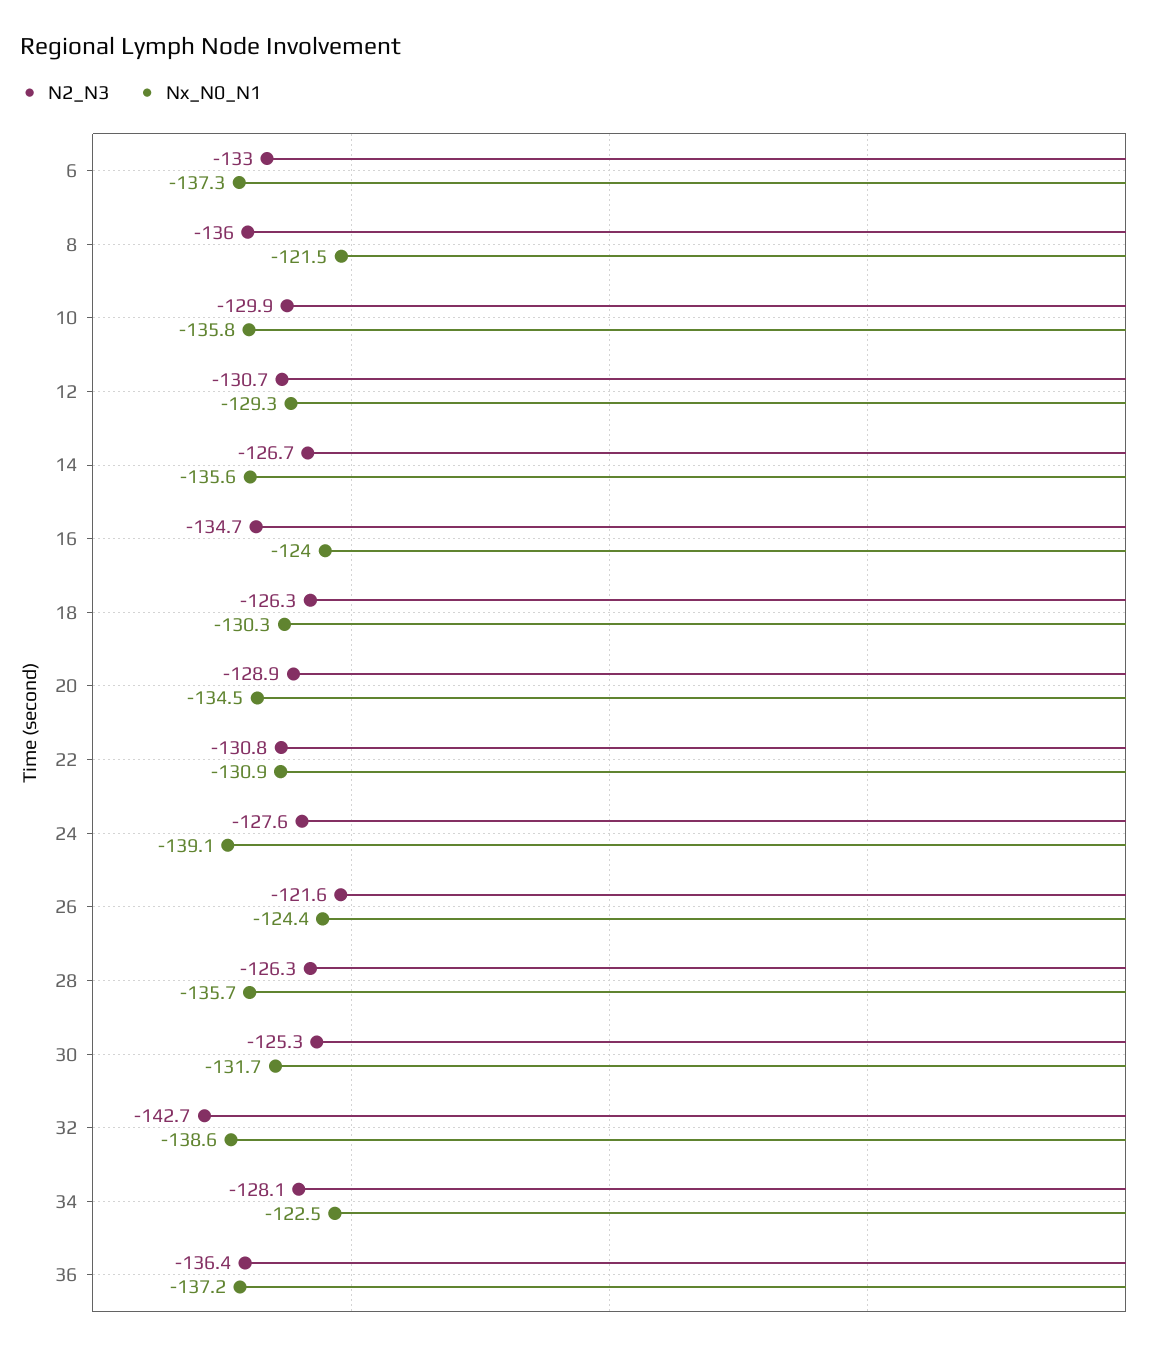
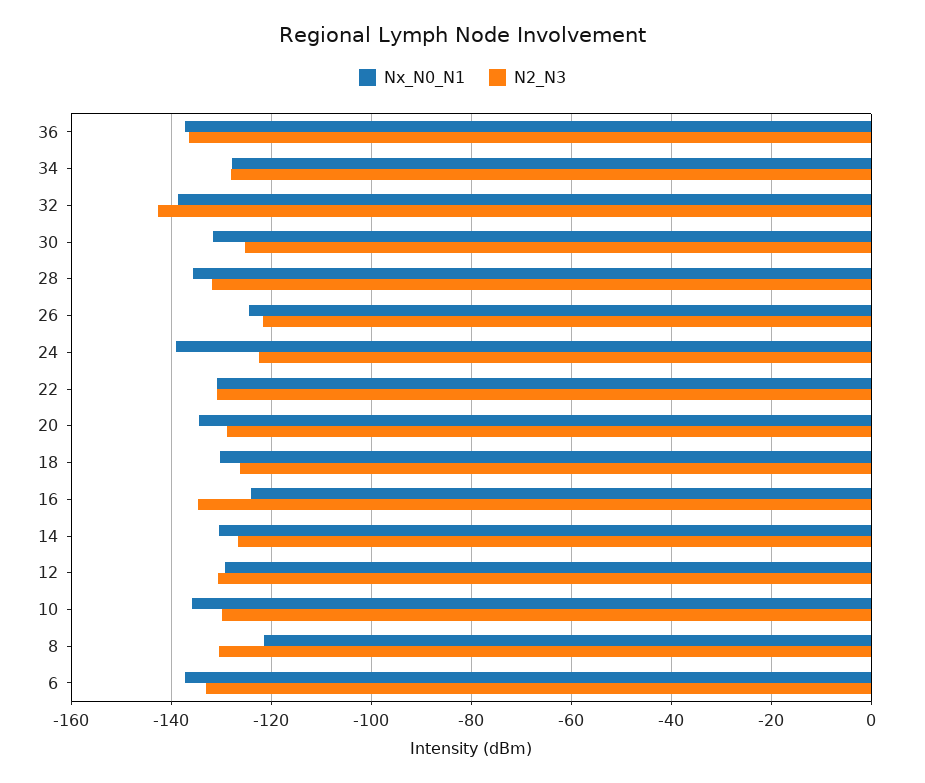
N2_N3, 8: -136 -> -130
Nx_N0_N1, 14: -135.6 -> -130
N2_N3, 24: -127.6 -> -122
N2_N3, 28: -126.3 -> -132
Nx_N0_N1, 34: -122.5 -> -128

